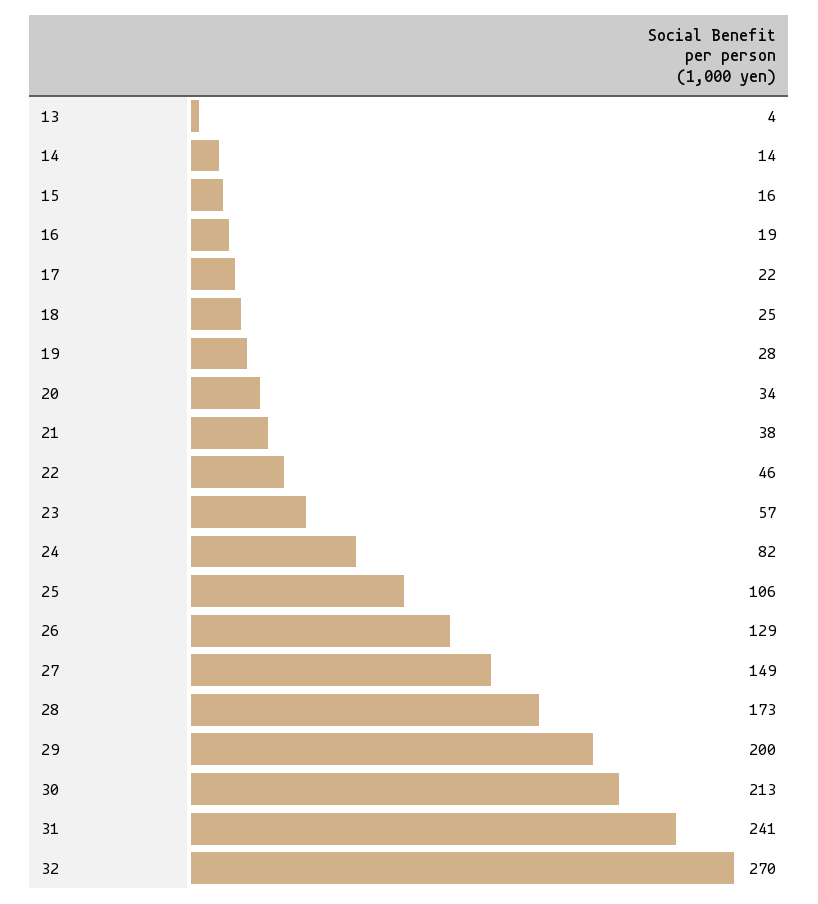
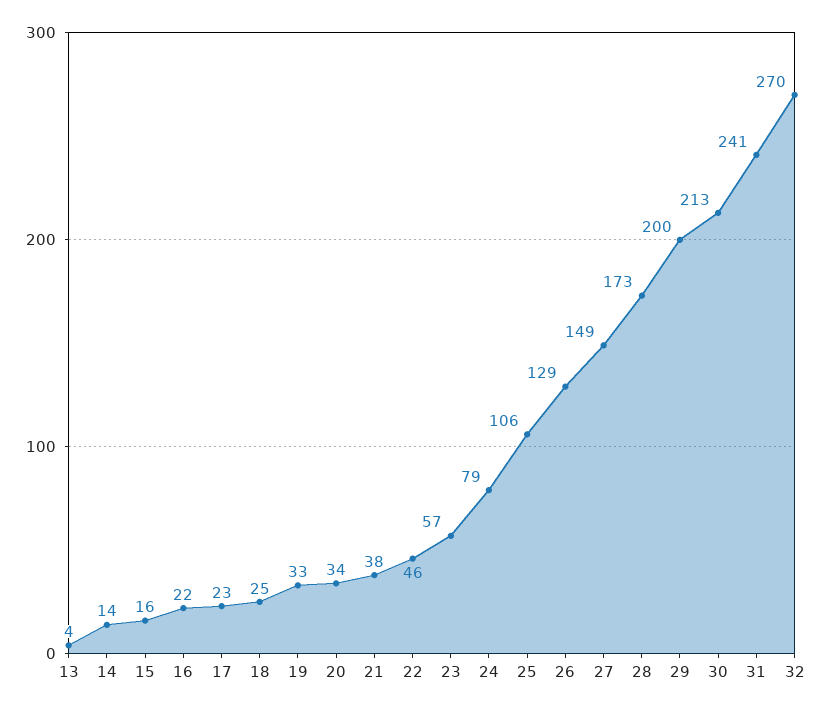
16: 19 -> 22
17: 22 -> 23
19: 28 -> 33
24: 82 -> 79

